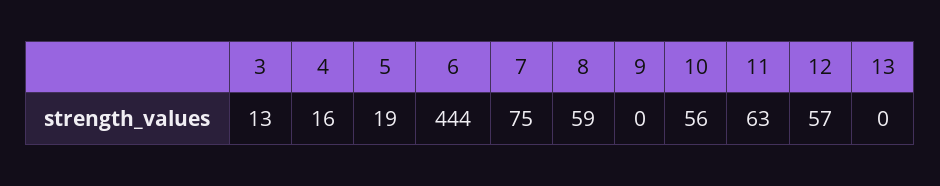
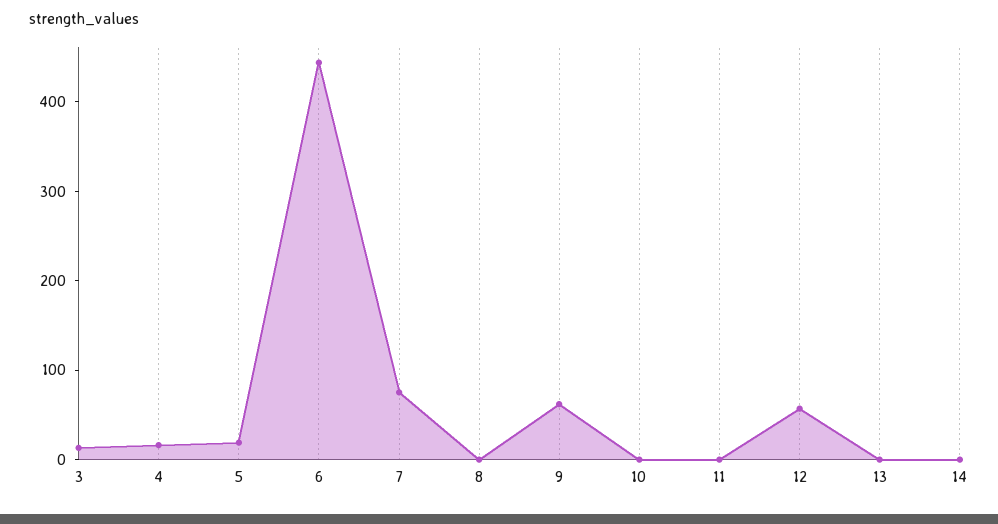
8: 59 -> 0
9: 0 -> 60
10: 56 -> 0
11: 63 -> 0
14: none -> 0

